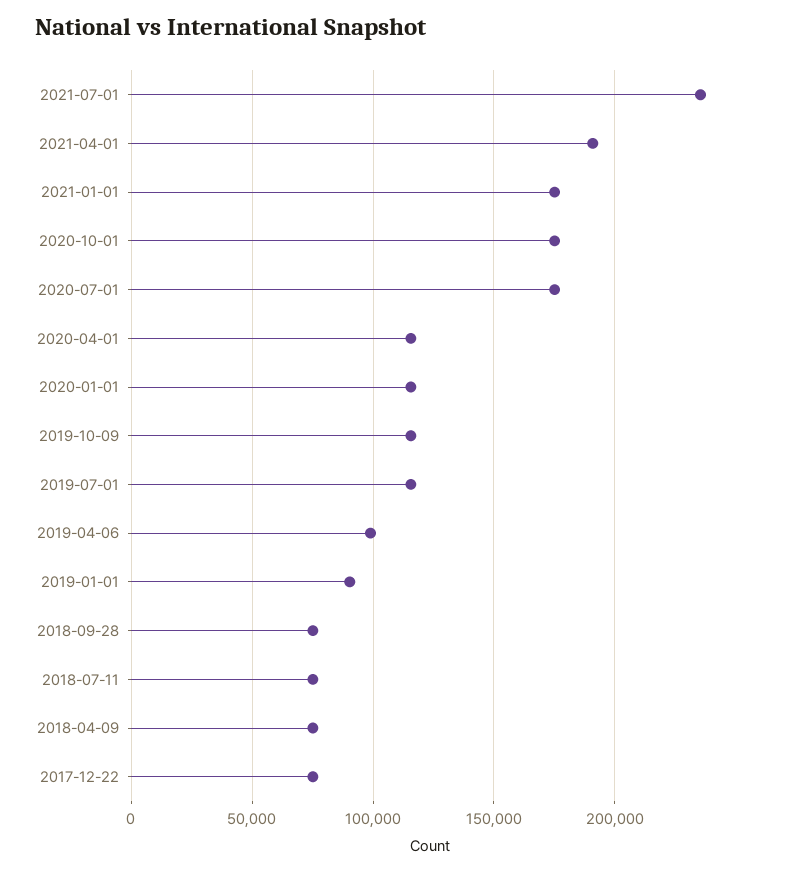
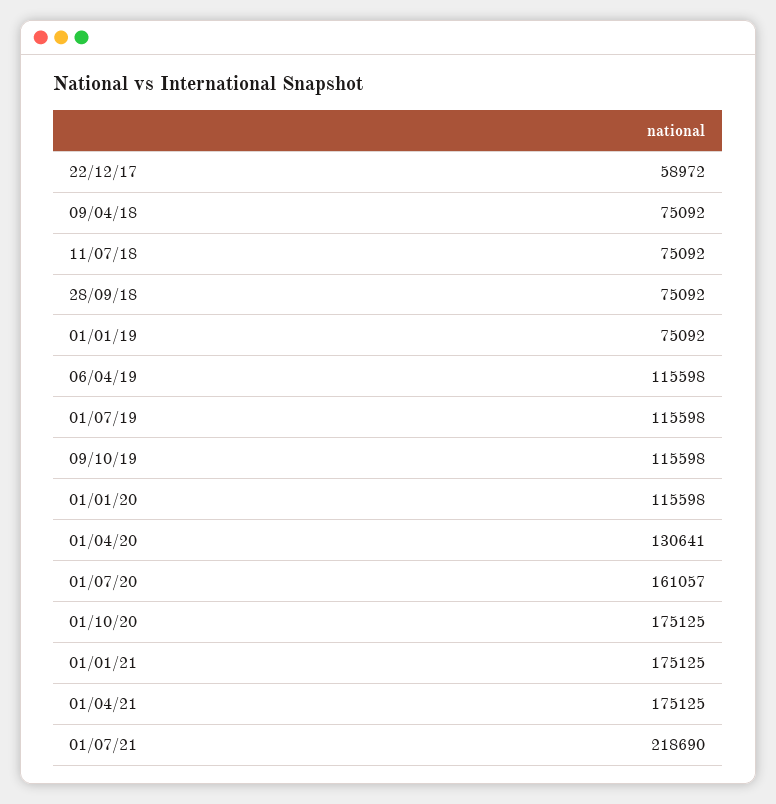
2021-07-01: 235000 -> 218690
2021-04-01: 190000 -> 175125
2020-07-01: 175000 -> 161057
2020-04-01: 115000 -> 130641
2019-04-06: 100000 -> 115598
2019-01-01: 90000 -> 75092
2017-12-22: 75000 -> 58972

